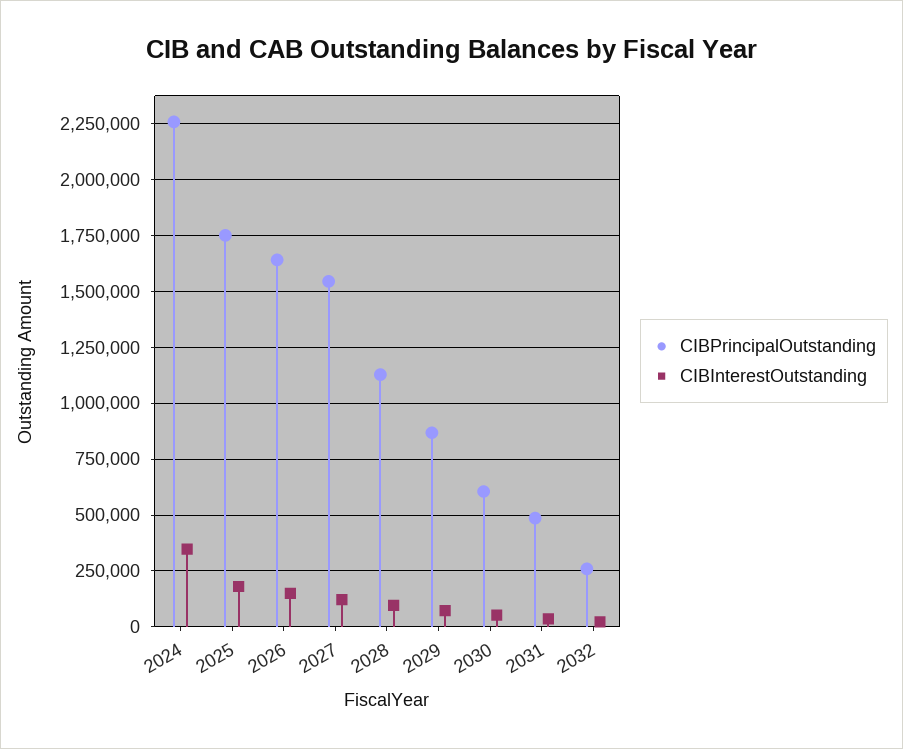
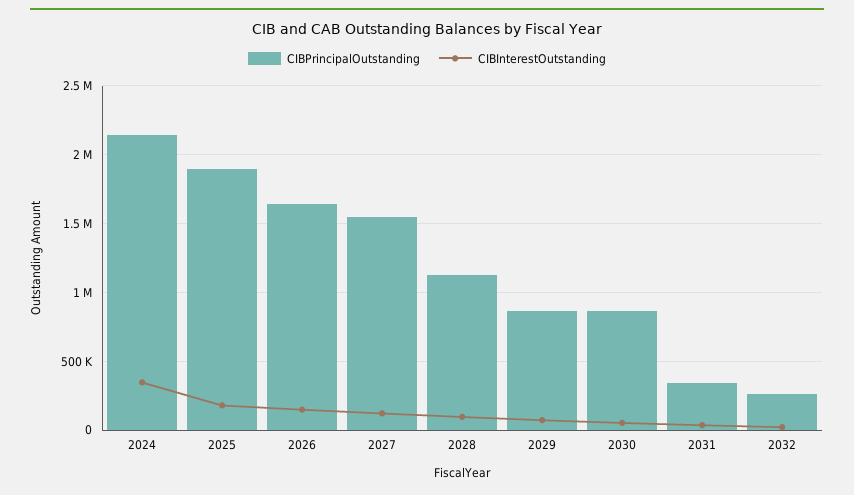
CIBPrincipalOutstanding, 2024: 2250000 -> 2150000
CIBPrincipalOutstanding, 2025: 1750000 -> 1900000
CIBPrincipalOutstanding, 2030: 600000 -> 850000
CIBPrincipalOutstanding, 2031: 500000 -> 350000

